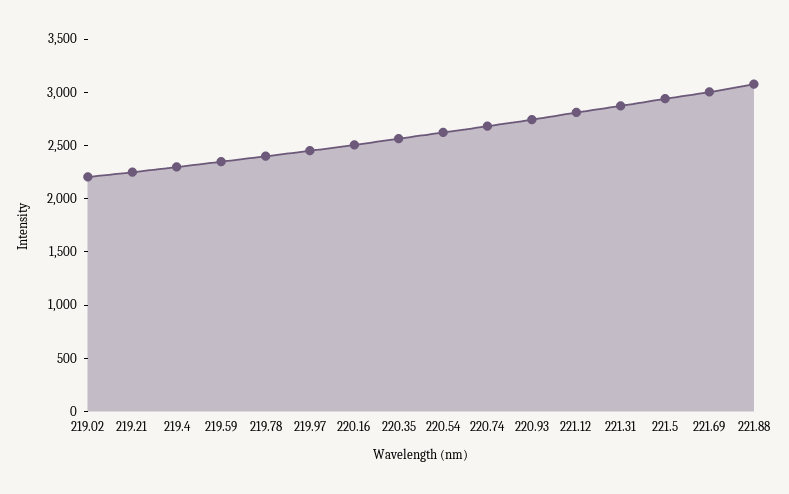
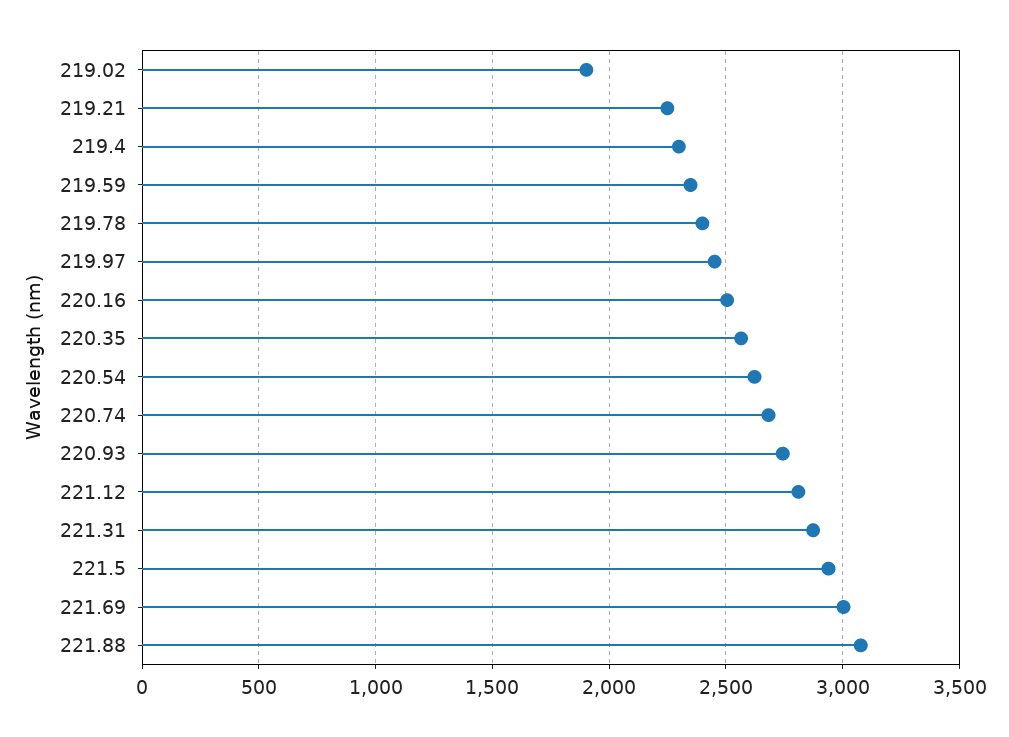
219.02: 2200 -> 1900

